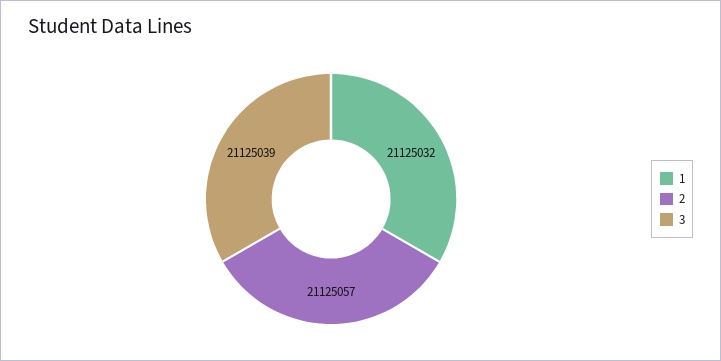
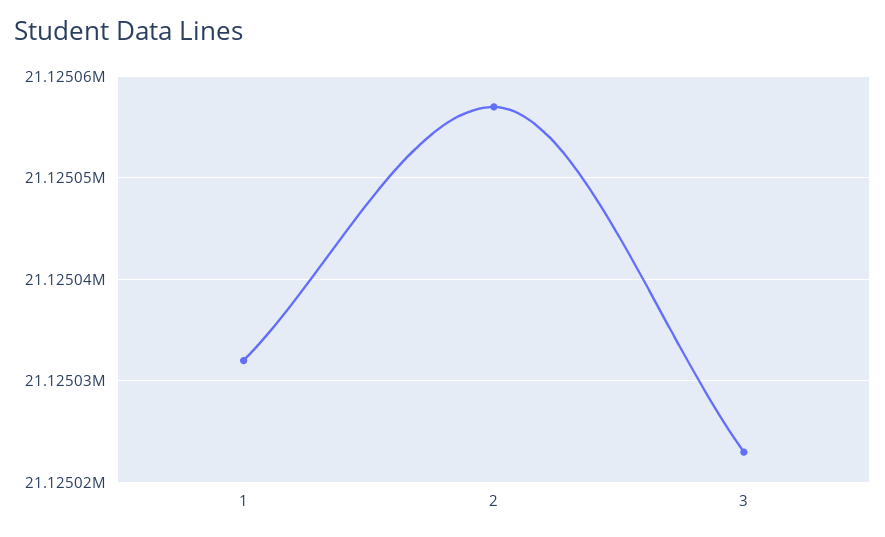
3: 21125039 -> 21125023

